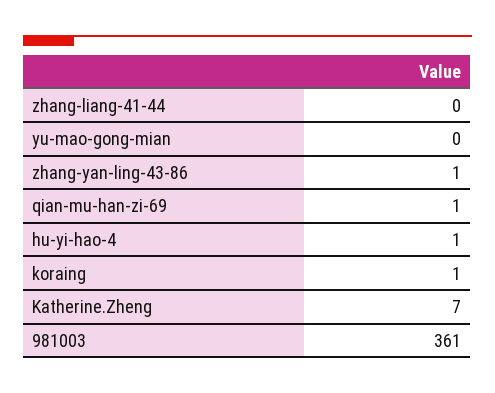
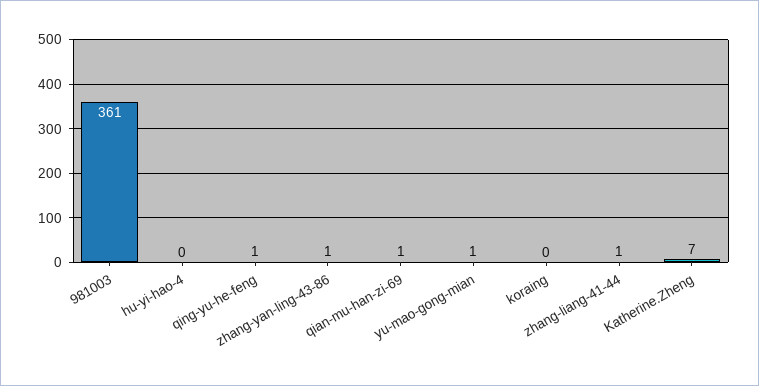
zhang-liang-41-44: 0 -> 1
yu-mao-gong-mian: 0 -> 1
hu-yi-hao-4: 1 -> 0
koraing: 1 -> 0
qing-yu-he-feng: none -> 1

